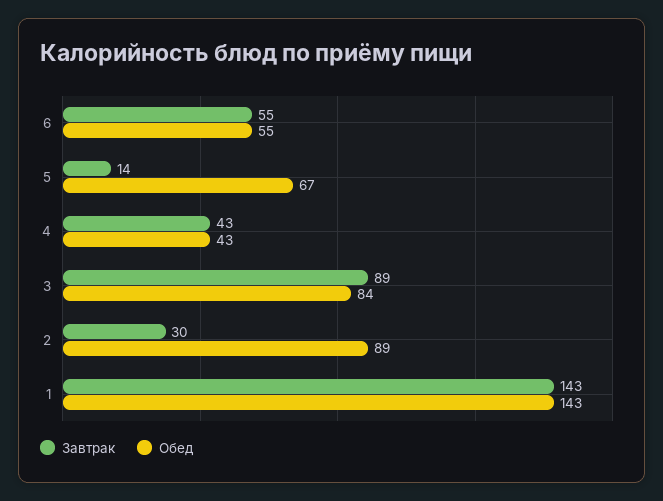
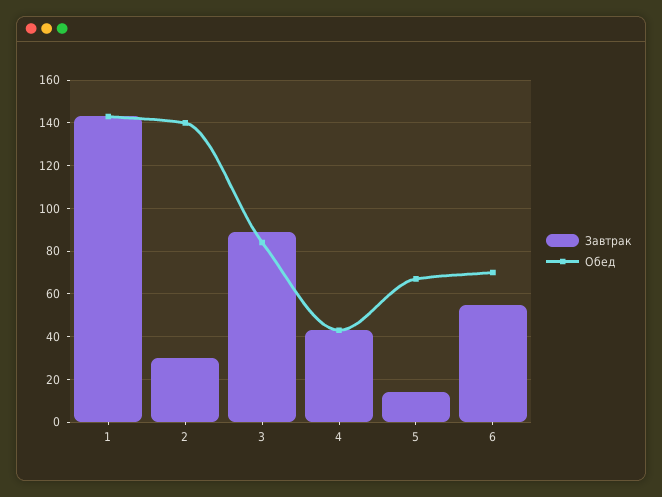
Обед, 6: 55 -> 70
Обед, 2: 89 -> 140

